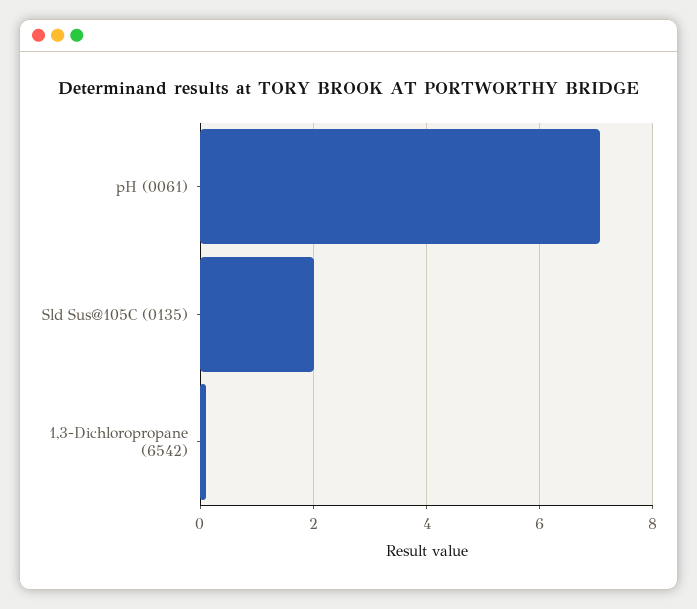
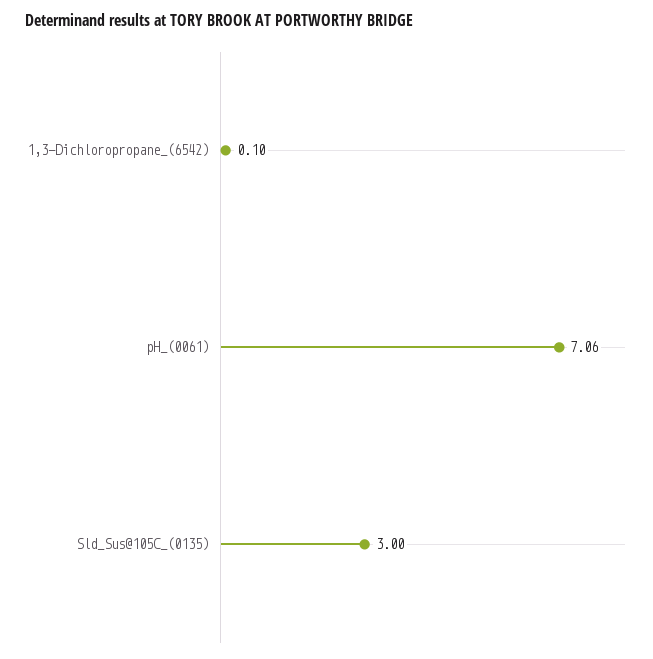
Sld Sus@105C (0135): 2 -> 3

